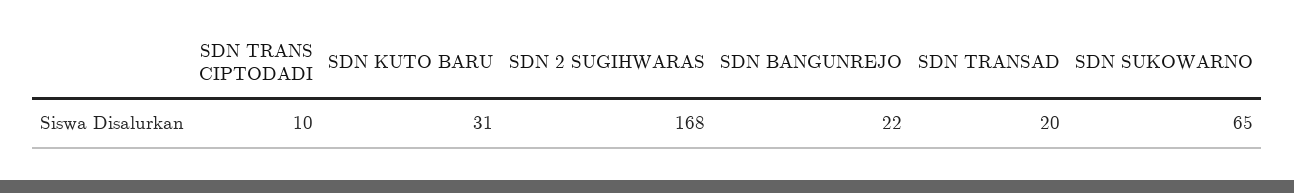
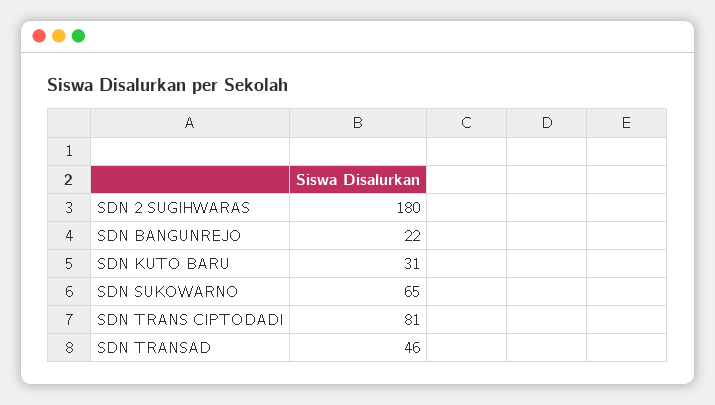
SDN TRANS CIPTODADI: 10 -> 81
SDN 2 SUGIHWARAS: 168 -> 180
SDN TRANSAD: 20 -> 46

